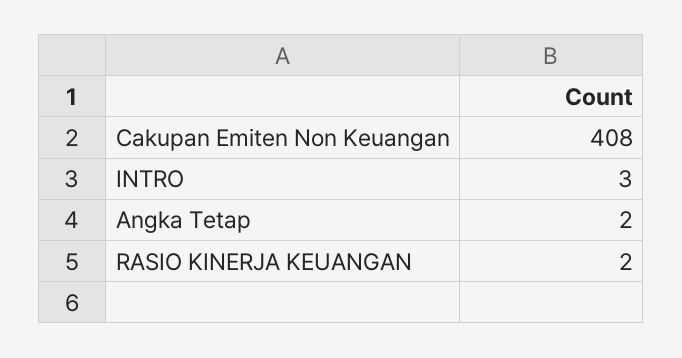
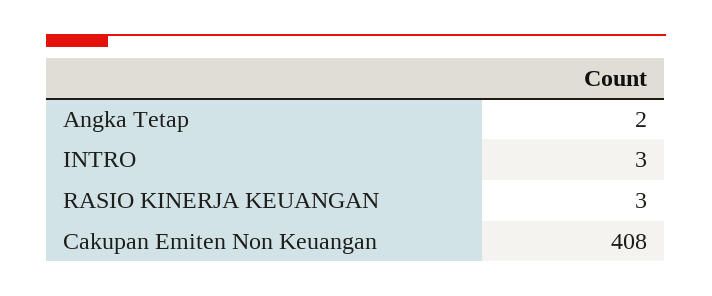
RASIO KINERJA KEUANGAN: 2 -> 3

